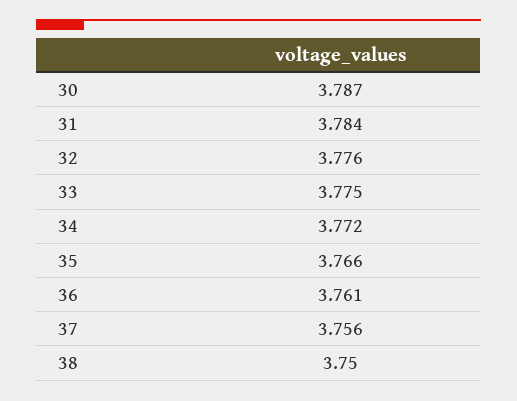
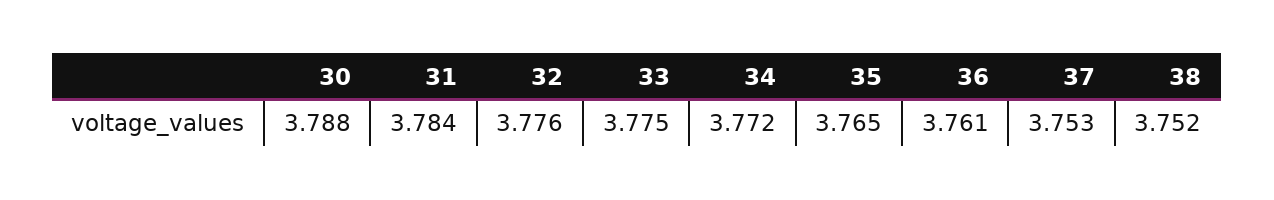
30: 3.787 -> 3.788
35: 3.766 -> 3.765
37: 3.756 -> 3.753
38: 3.75 -> 3.752

